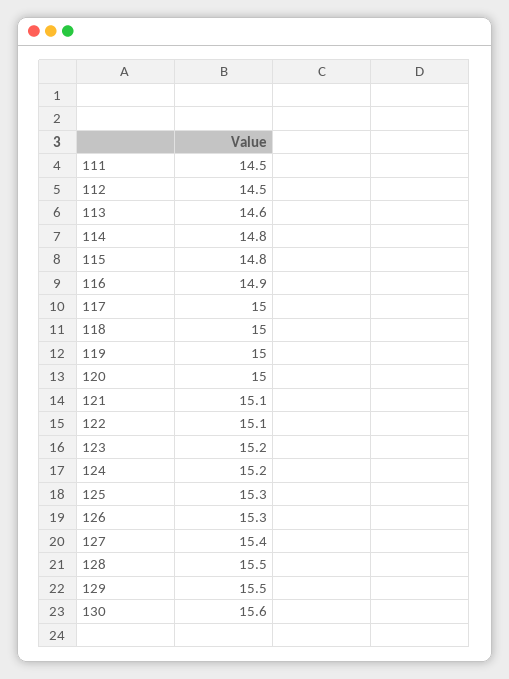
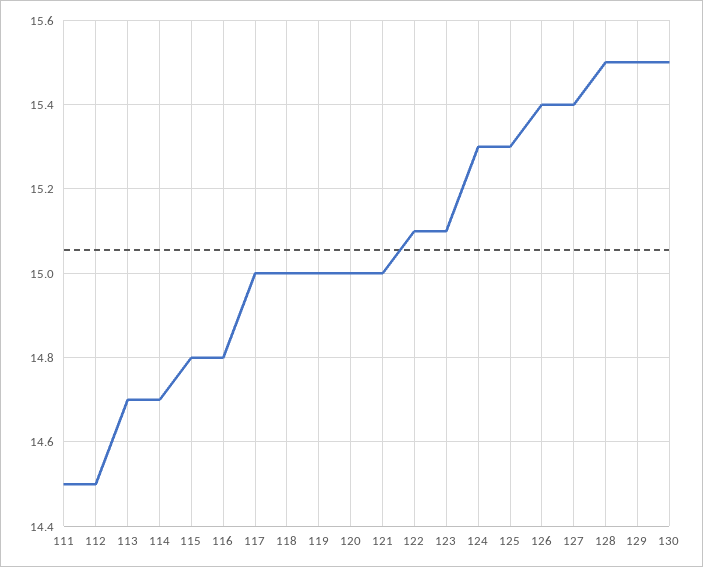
113: 14.6 -> 14.7
114: 14.8 -> 14.7
116: 14.9 -> 14.8
121: 15.1 -> 15
123: 15.2 -> 15.1
124: 15.2 -> 15.3
126: 15.3 -> 15.4
130: 15.6 -> 15.5

